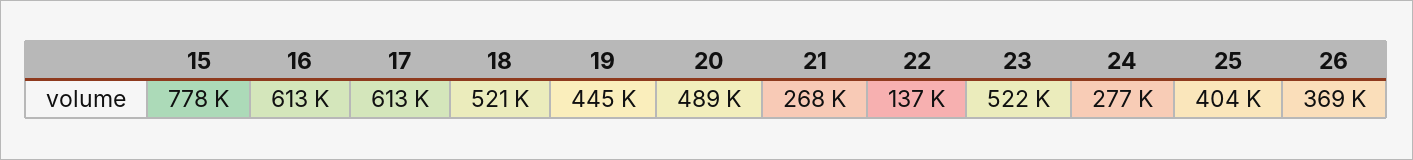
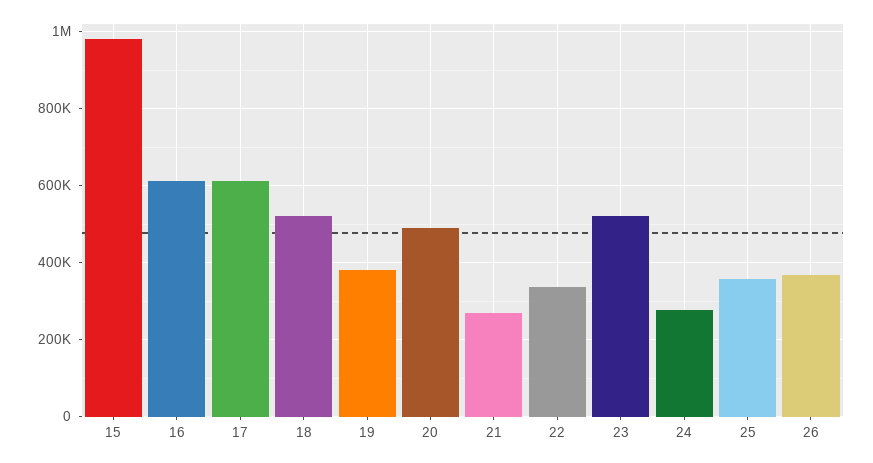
15: 778000 -> 980000
19: 445000 -> 380000
22: 137000 -> 340000
25: 404000 -> 360000

